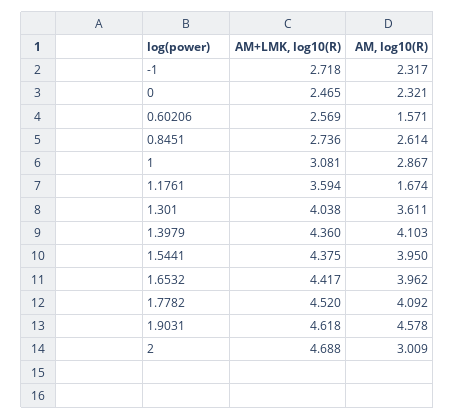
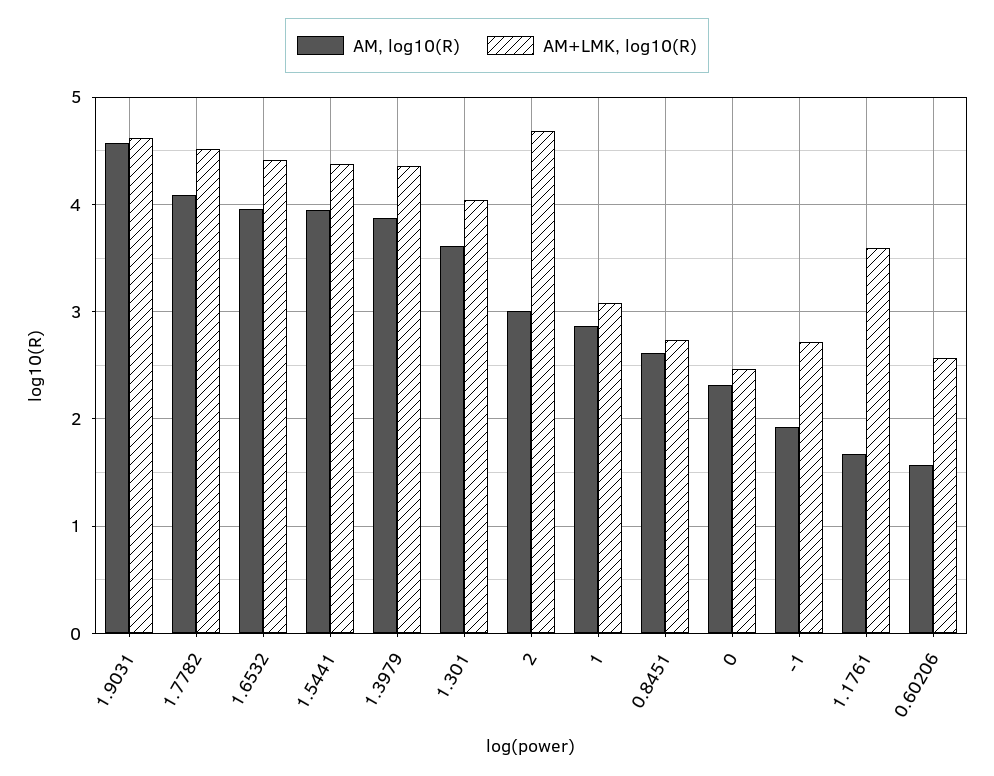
AM, log10(R), -1: 2.317 -> 1.9
AM, log10(R), 1.3979: 4.103 -> 3.9

